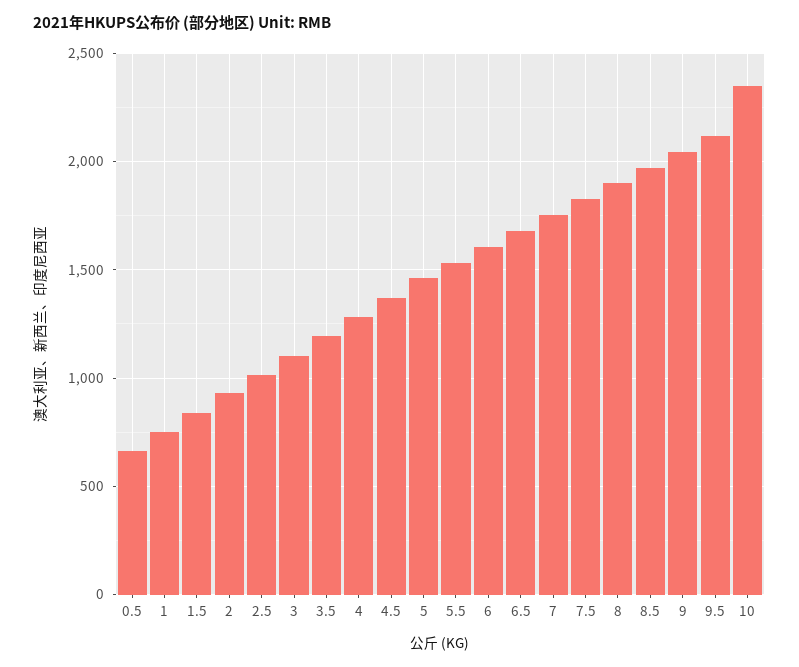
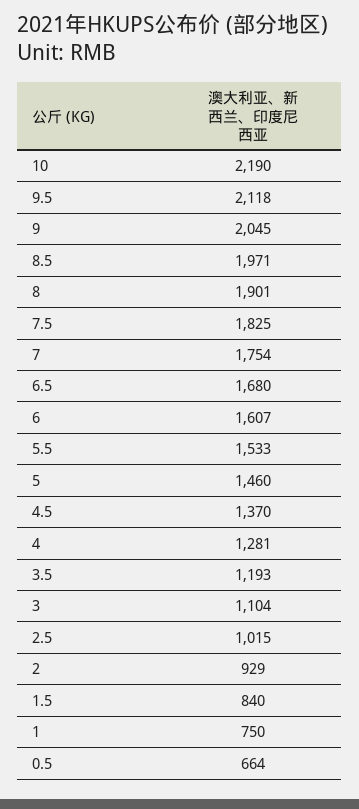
10: 2350 -> 2190

